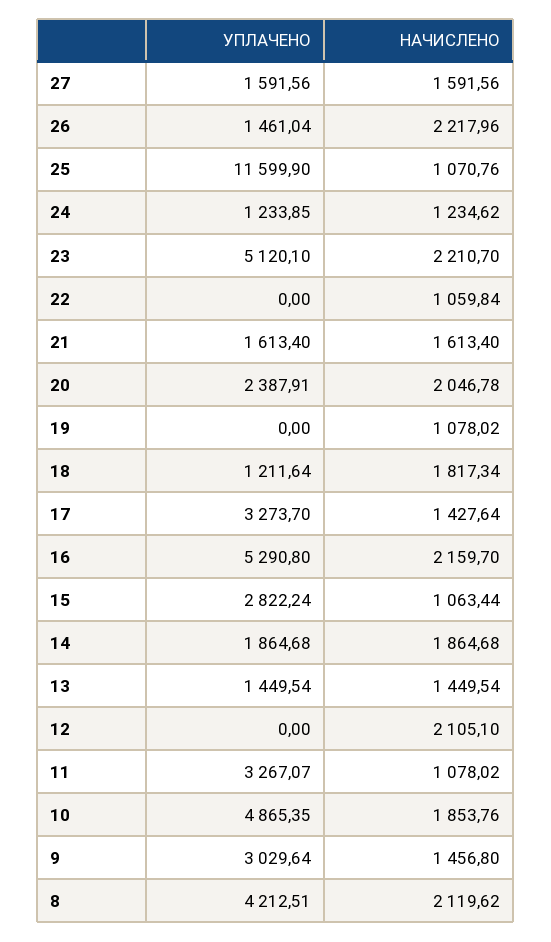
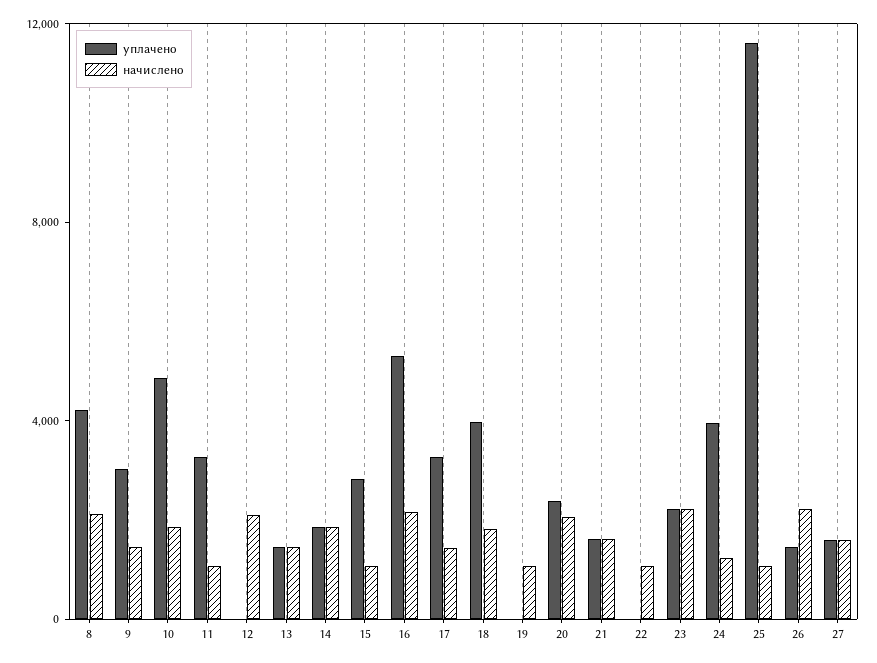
УПЛАЧЕНО, 24: 1233.85 -> 4000
УПЛАЧЕНО, 23: 5120.1 -> 2000
УПЛАЧЕНО, 18: 1211.64 -> 4000

